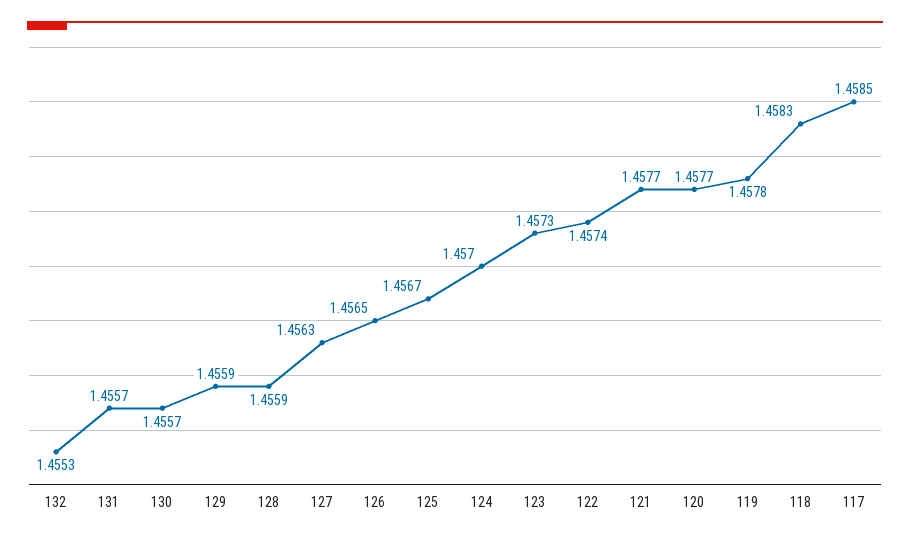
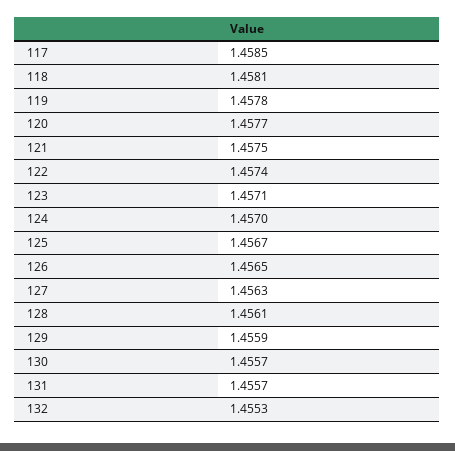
128: 1.4559 -> 1.4561
123: 1.4573 -> 1.4571
121: 1.4577 -> 1.4575
118: 1.4583 -> 1.4581

